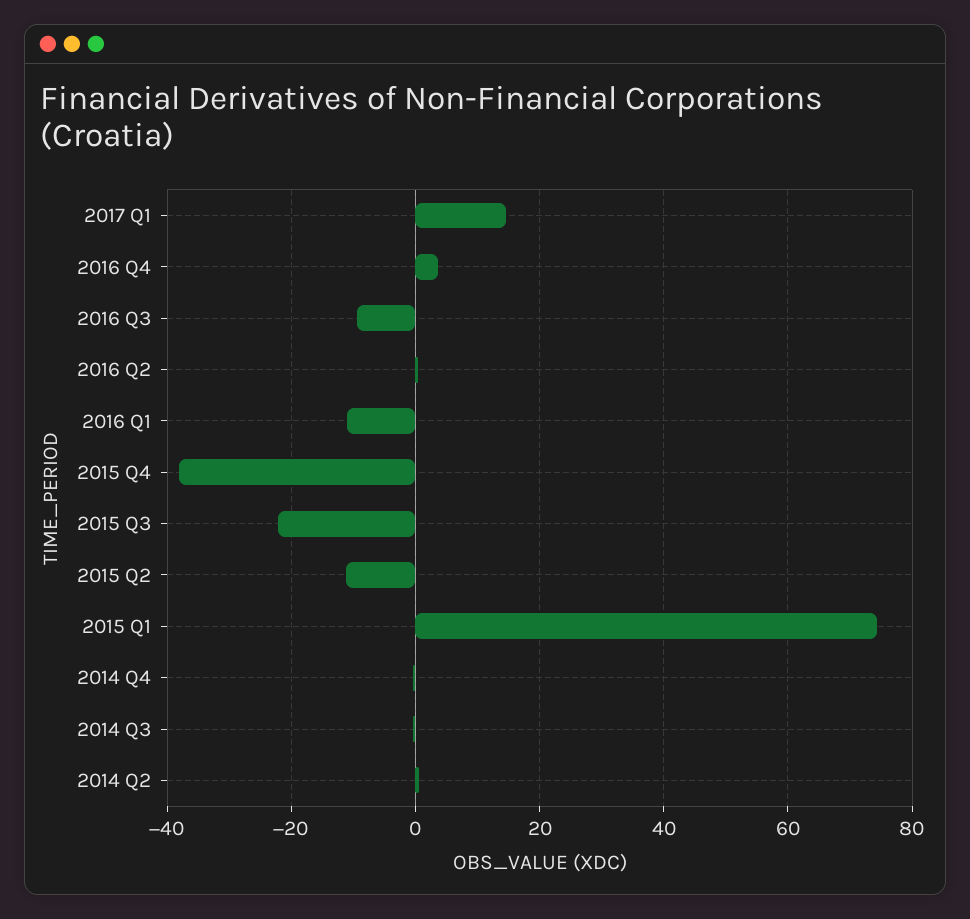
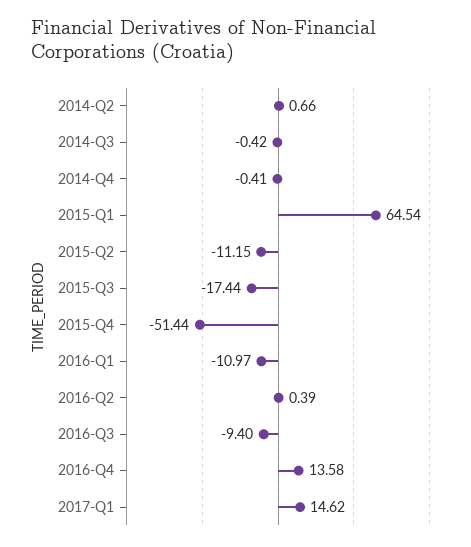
2016 Q4: 4 -> 13.58
2015 Q4: -38 -> -51.44
2015 Q3: -22 -> -17.44
2015 Q1: 74 -> 64.54

